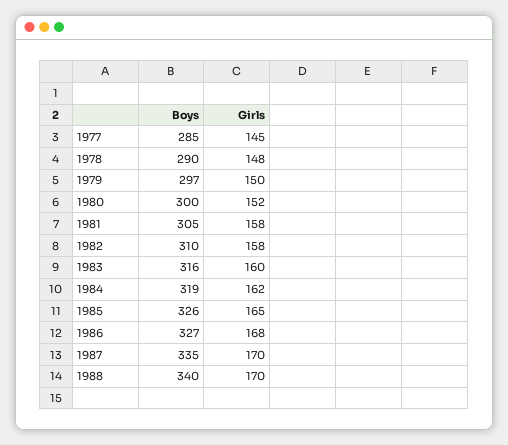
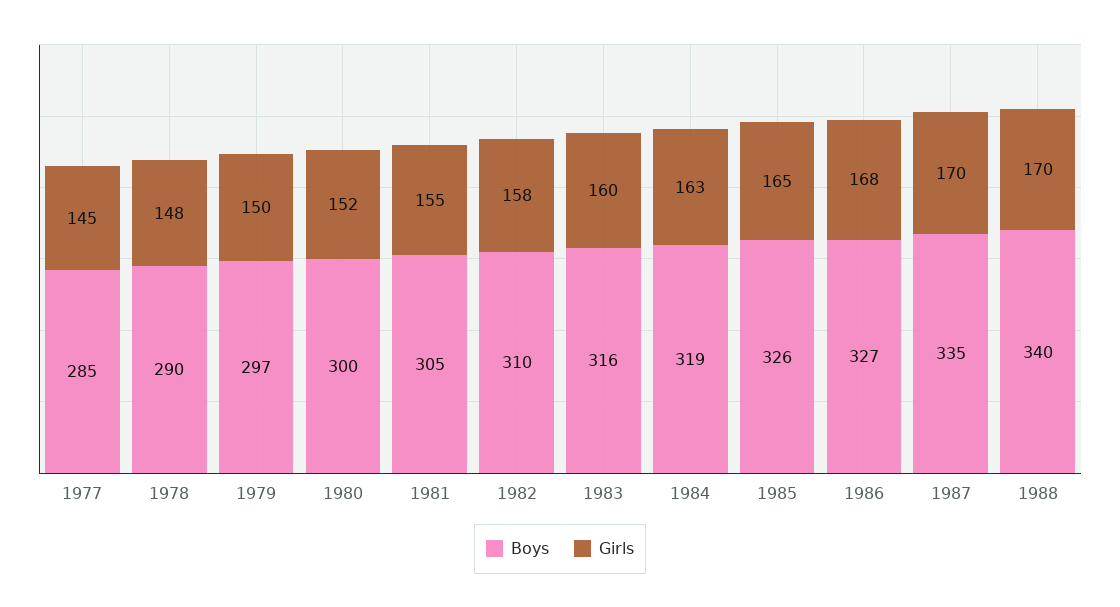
Girls, 1981: 158 -> 155
Girls, 1984: 162 -> 163

